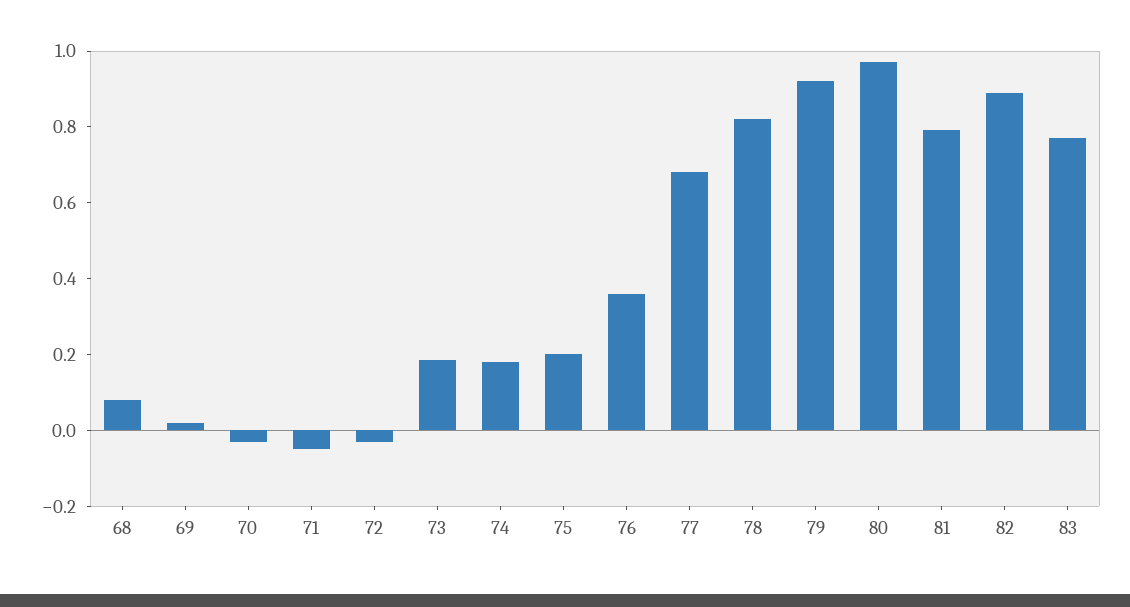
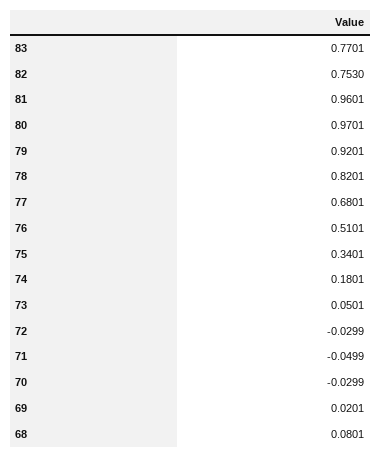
73: 0.2 -> 0.0501
75: 0.2 -> 0.3401
76: 0.35 -> 0.5101
81: 0.8 -> 0.9601
82: 0.9 -> 0.753

